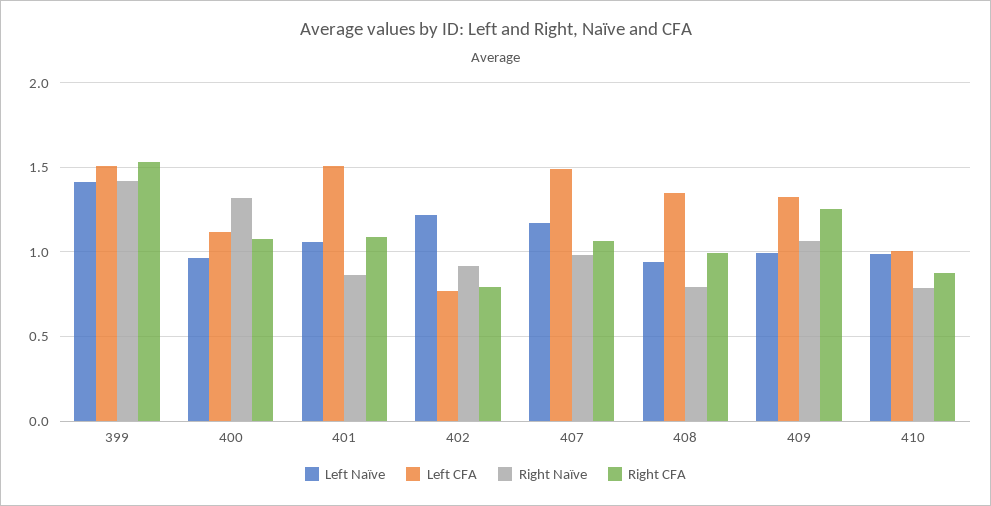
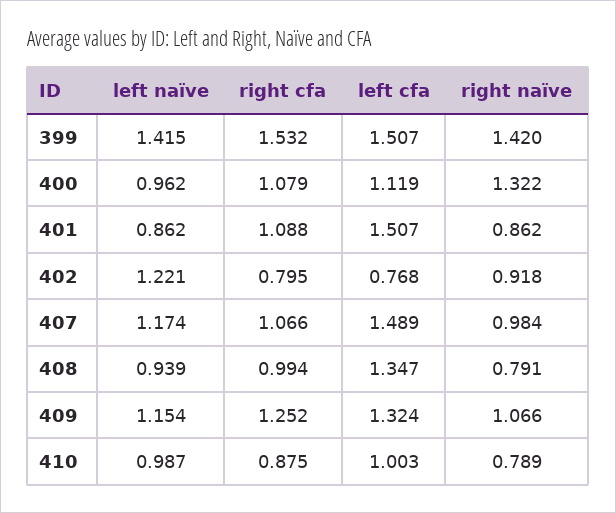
Left Naïve, 401: 1.05 -> 0.862
Left Naïve, 409: 1 -> 1.154

